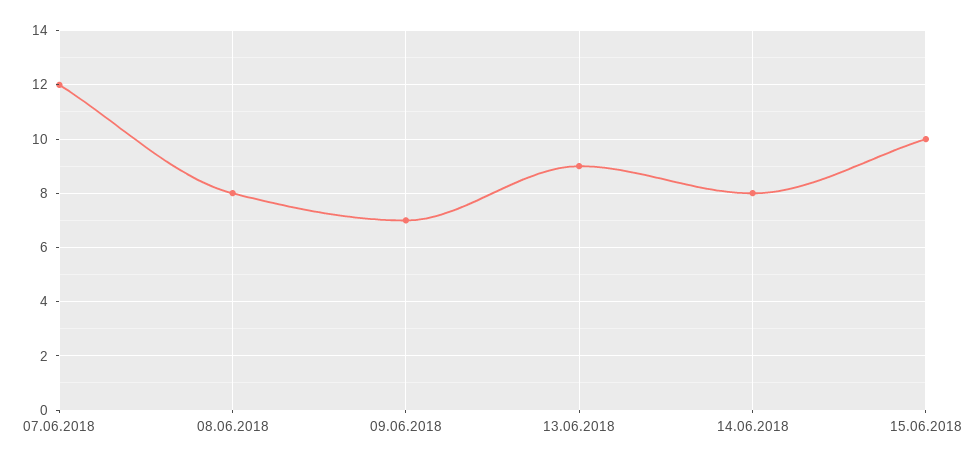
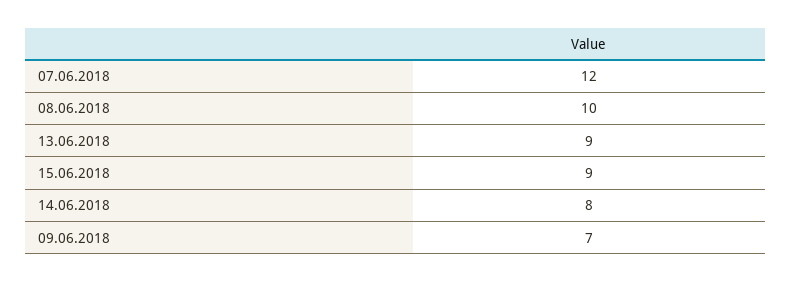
08.06.2018: 8 -> 10
15.06.2018: 10 -> 9

